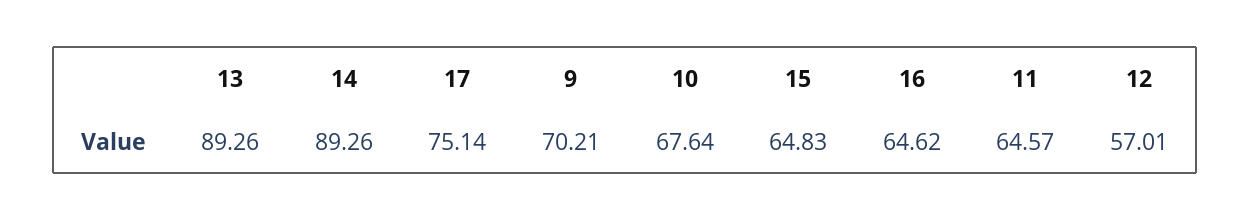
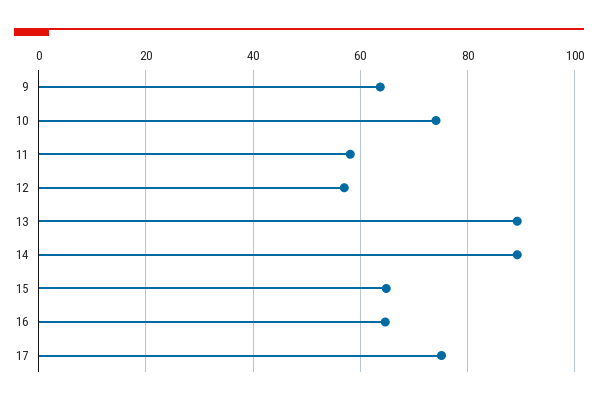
9: 70.21 -> 64
10: 67.64 -> 74
11: 64.57 -> 58

